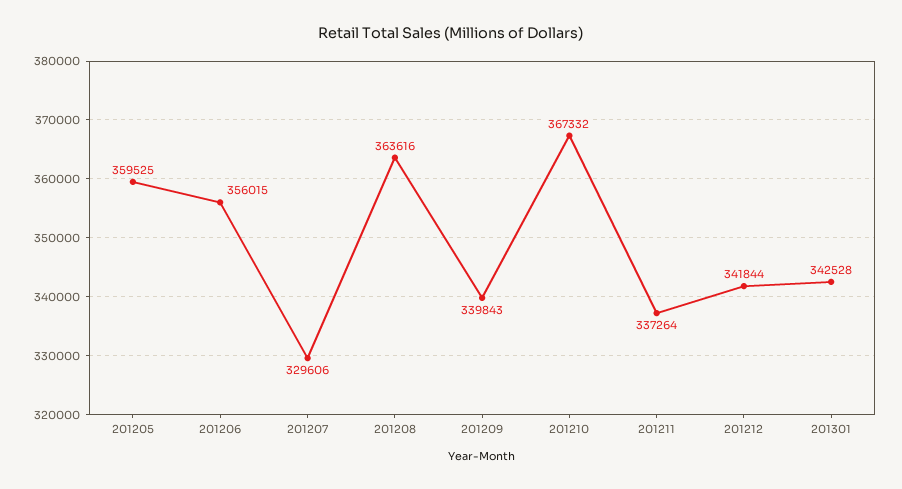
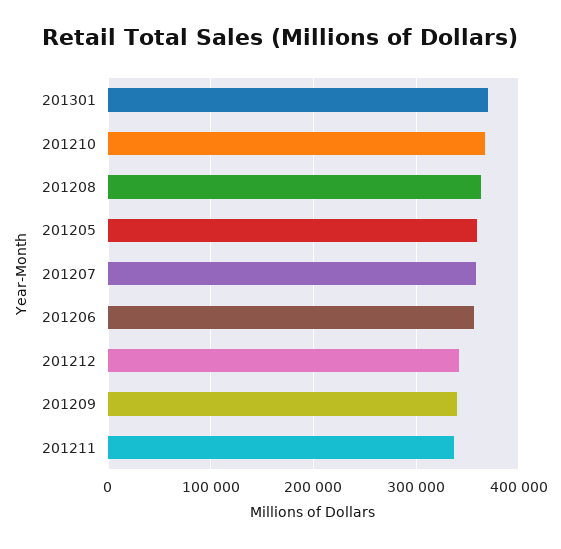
201207: 329606 -> 360000
201301: 342528 -> 370000

